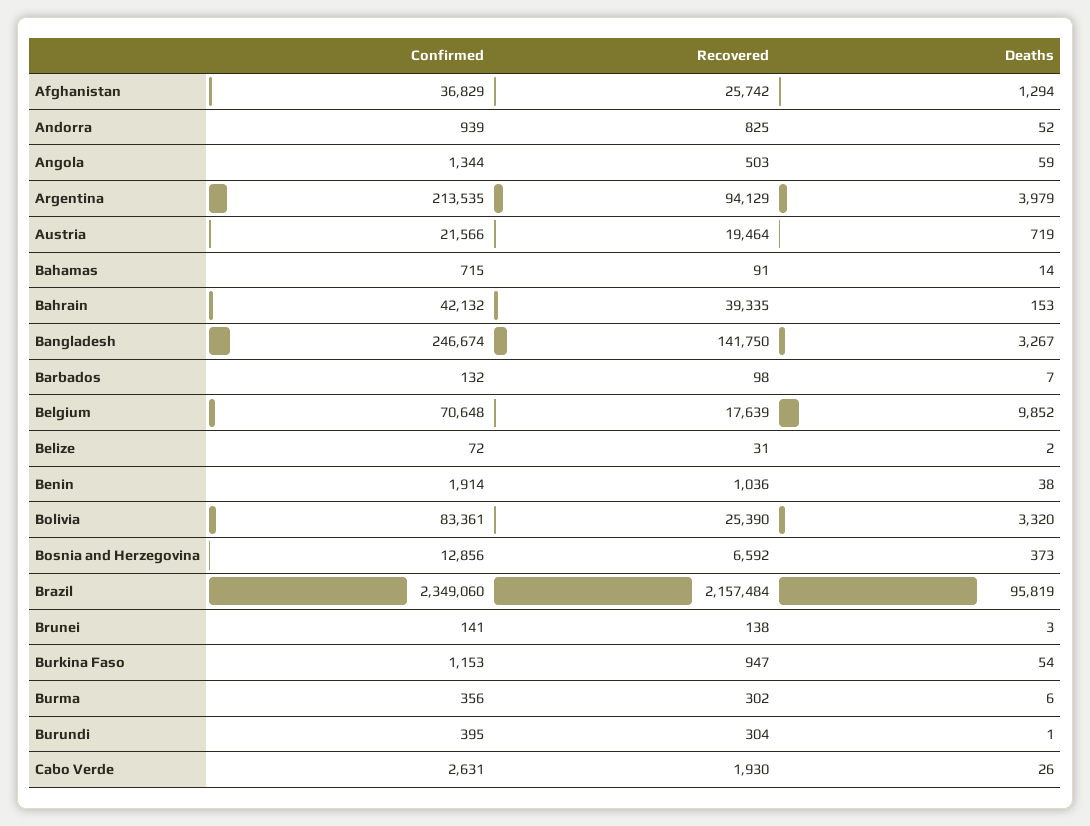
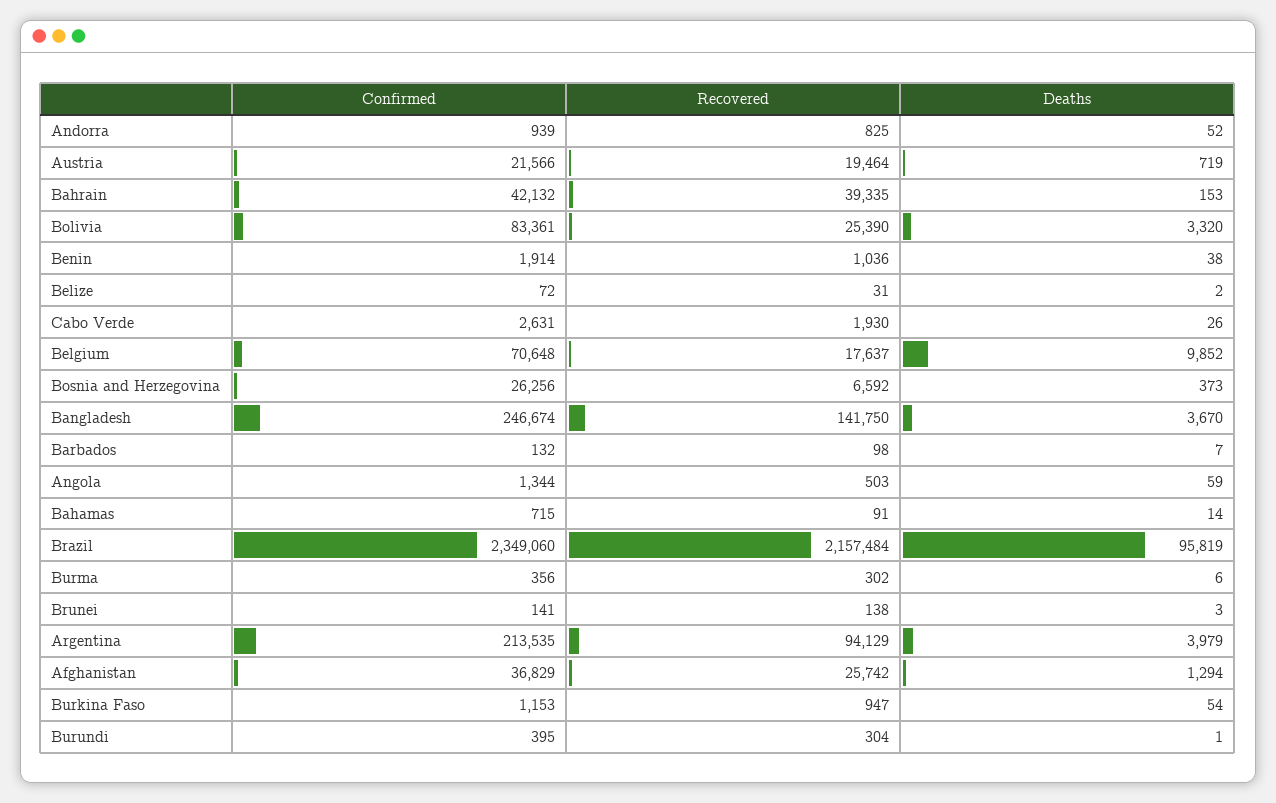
Deaths, Bangladesh: 3267 -> 3670
Recovered, Belgium: 17639 -> 17637
Confirmed, Bosnia and Herzegovina: 12856 -> 26256

